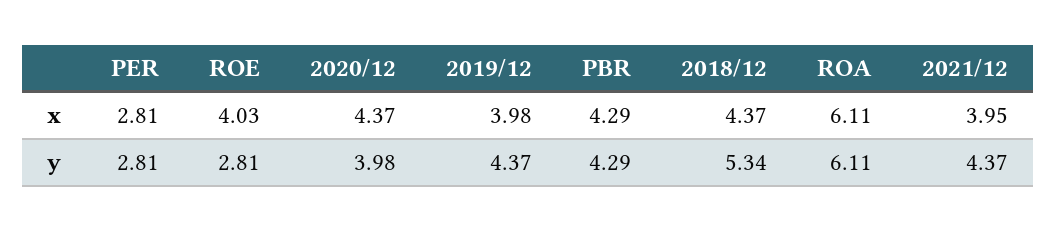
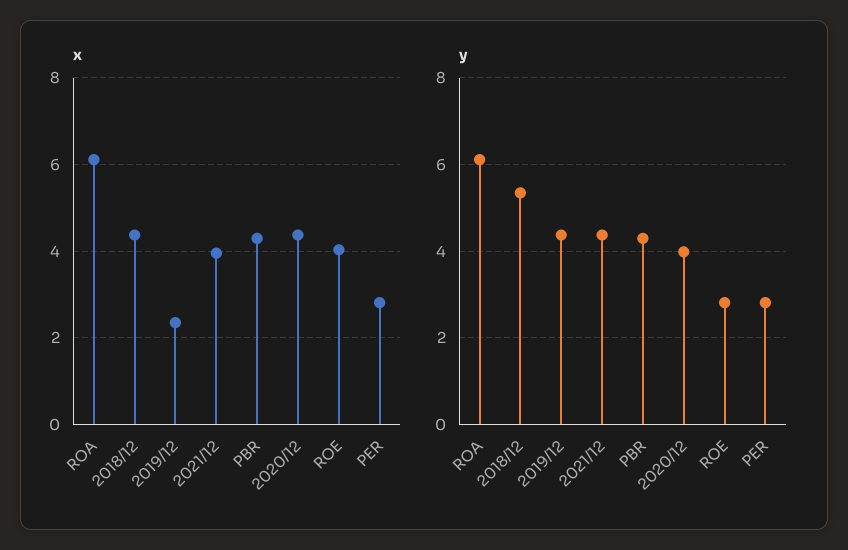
x, 2019/12: 3.98 -> 2.4

